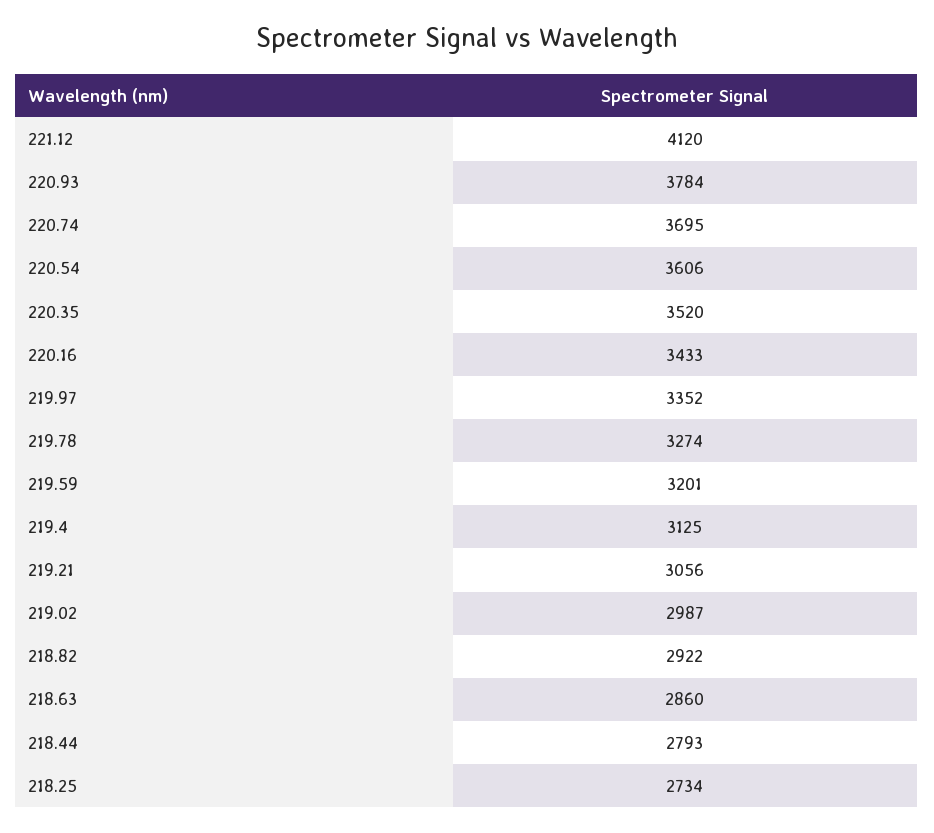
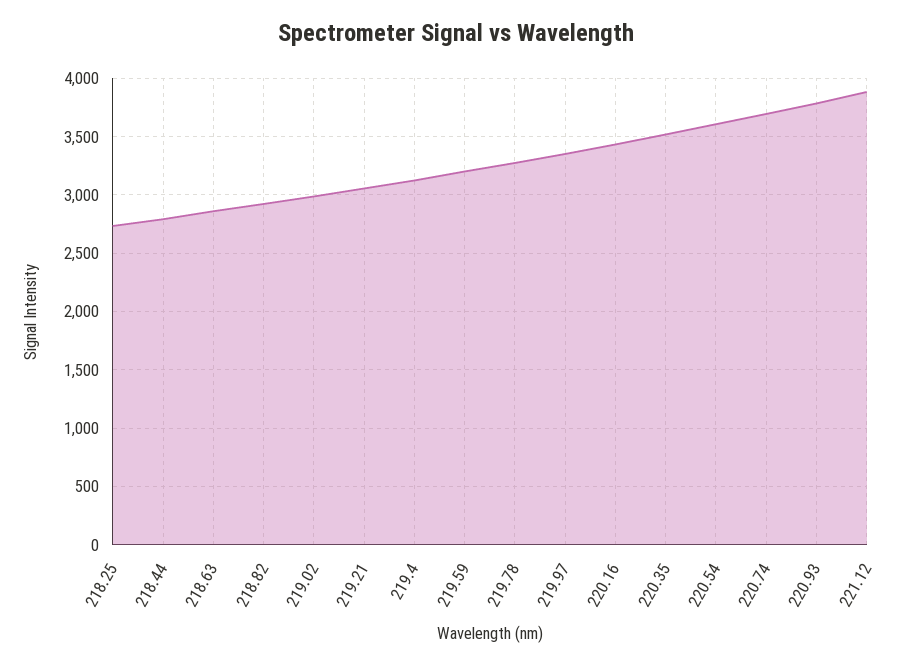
221.12: 4120 -> 3900

